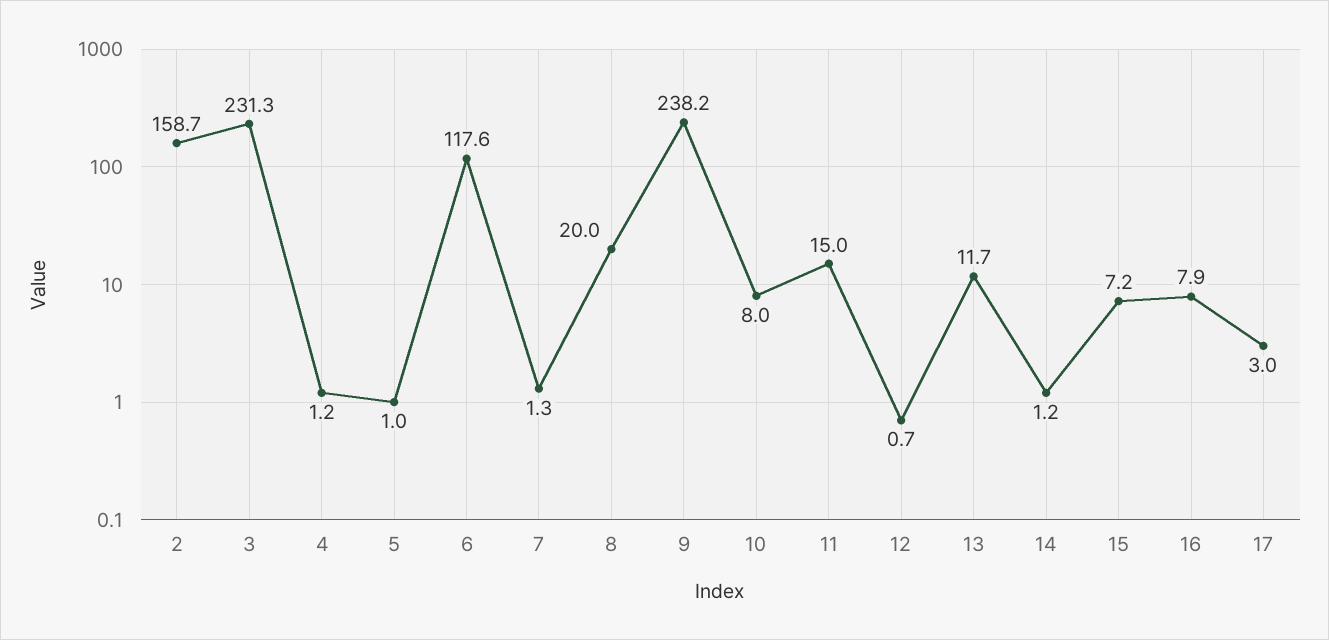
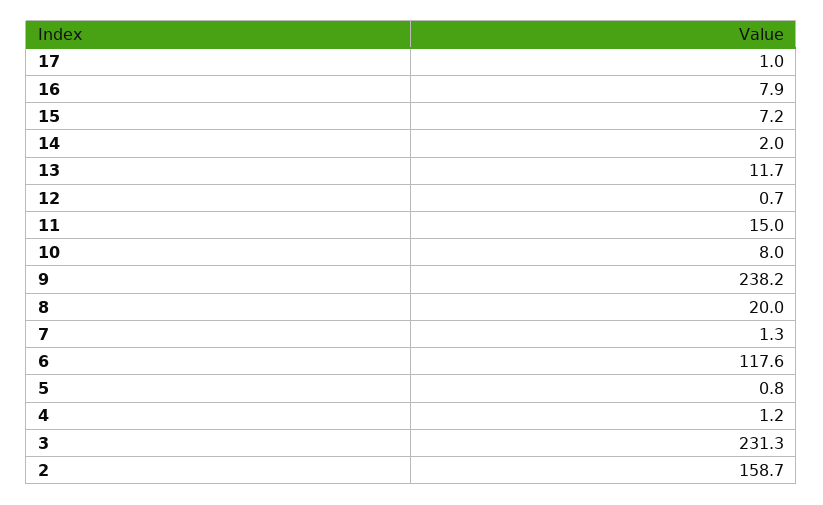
5: 1 -> 0.8
14: 1.2 -> 2
17: 3 -> 1

